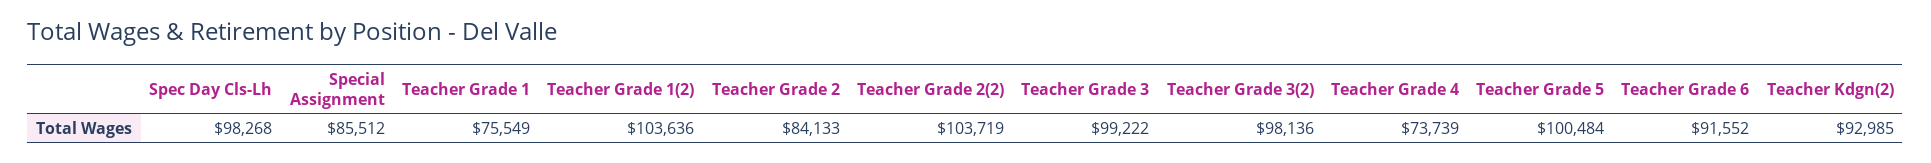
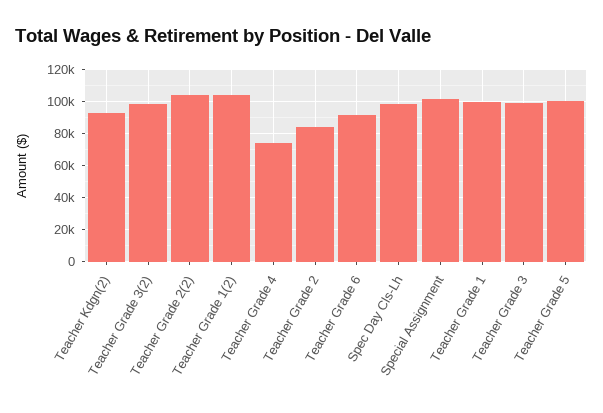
Special Assignment: 85512 -> 100000
Teacher Grade 1: 75549 -> 100000

